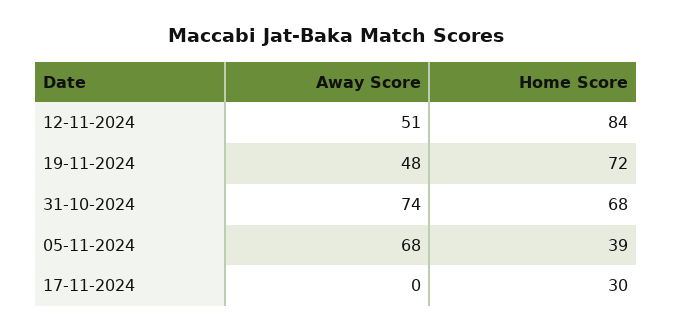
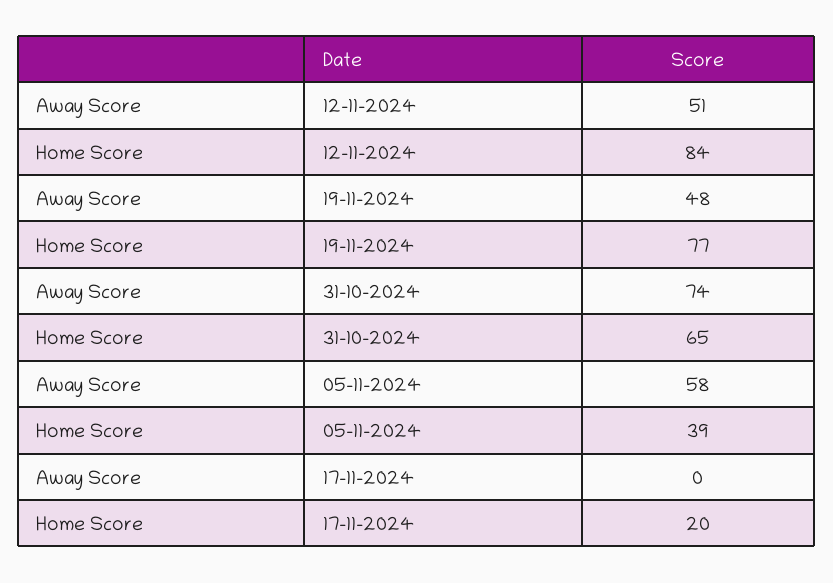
Home Score, 19-11-2024: 72 -> 77
Home Score, 31-10-2024: 68 -> 65
Away Score, 05-11-2024: 68 -> 58
Home Score, 17-11-2024: 30 -> 20

